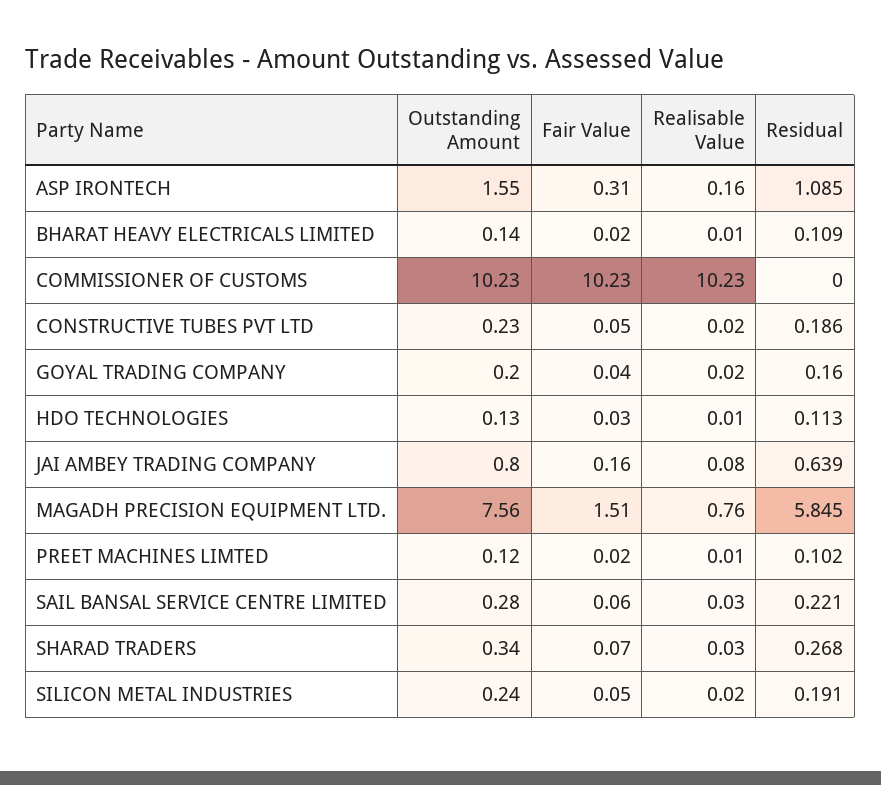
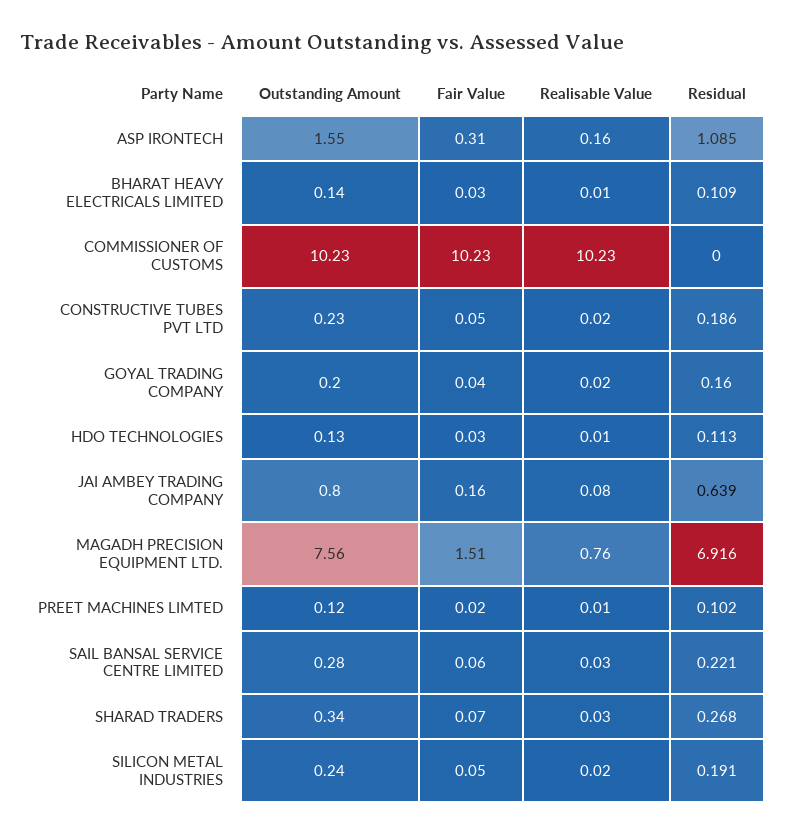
Fair Value, BHARAT HEAVY ELECTRICALS LIMITED: 0.02 -> 0.03
Residual, MAGADH PRECISION EQUIPMENT LTD.: 5.845 -> 6.916

